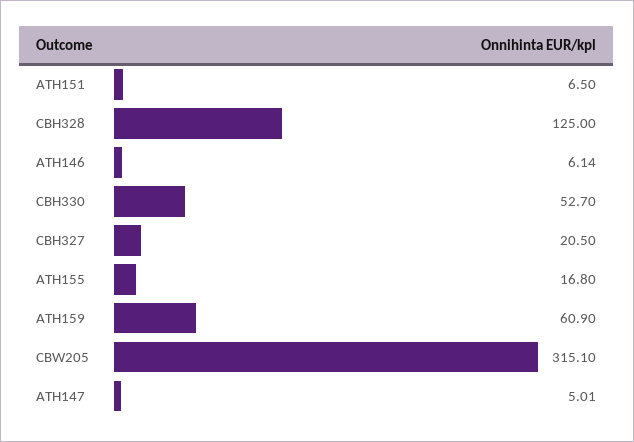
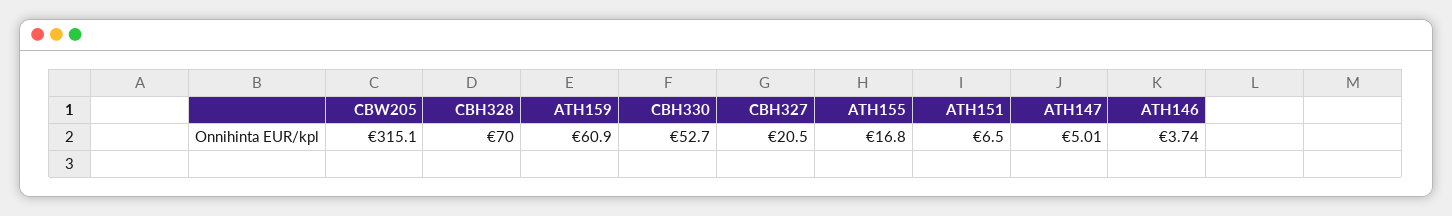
CBH328: 125 -> 70
ATH146: 6.14 -> 3.74

